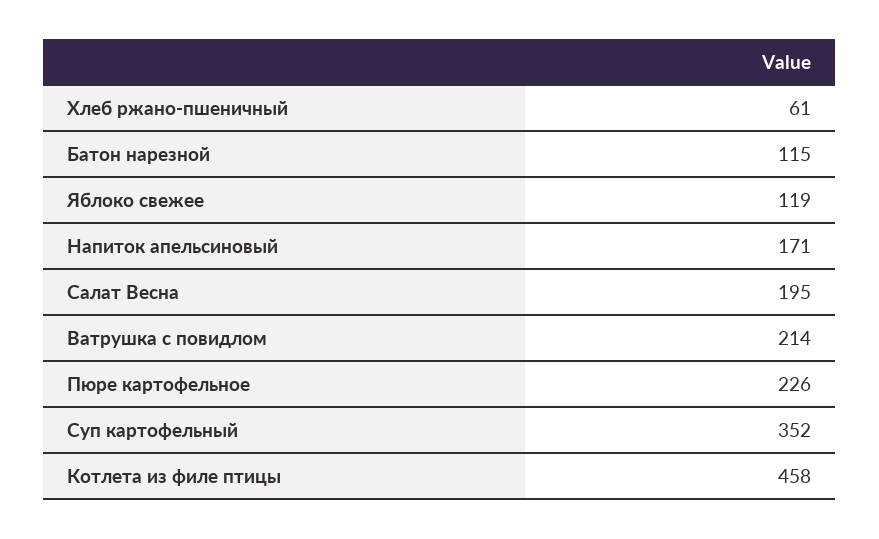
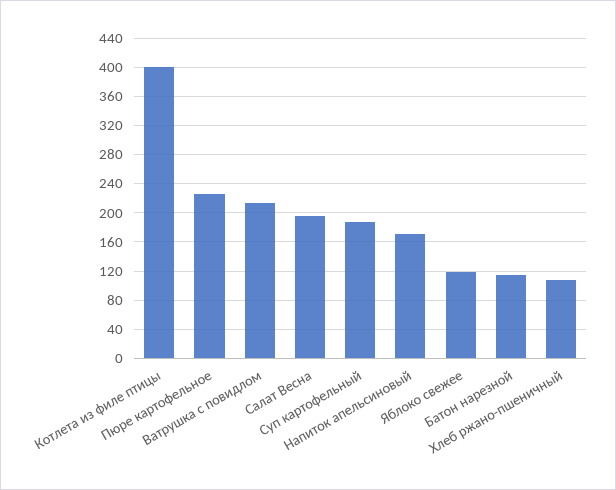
Хлеб ржано-пшеничный: 61 -> 110
Суп картофельный: 352 -> 190
Котлета из филе птицы: 458 -> 400

